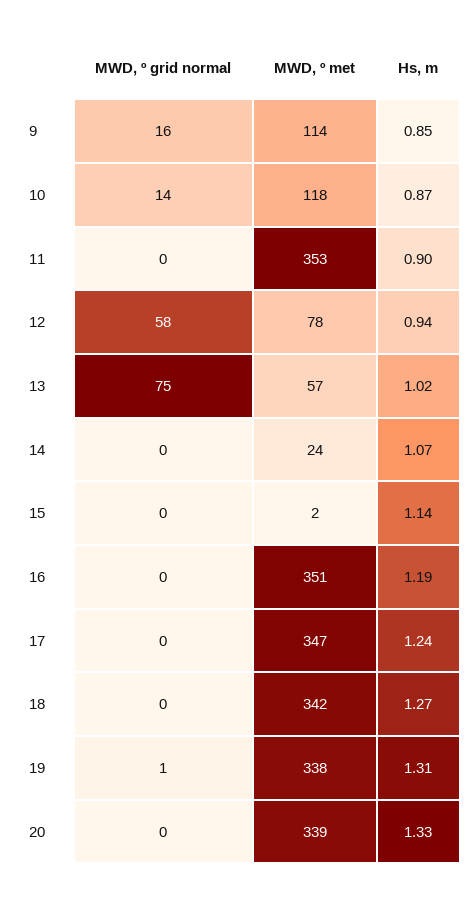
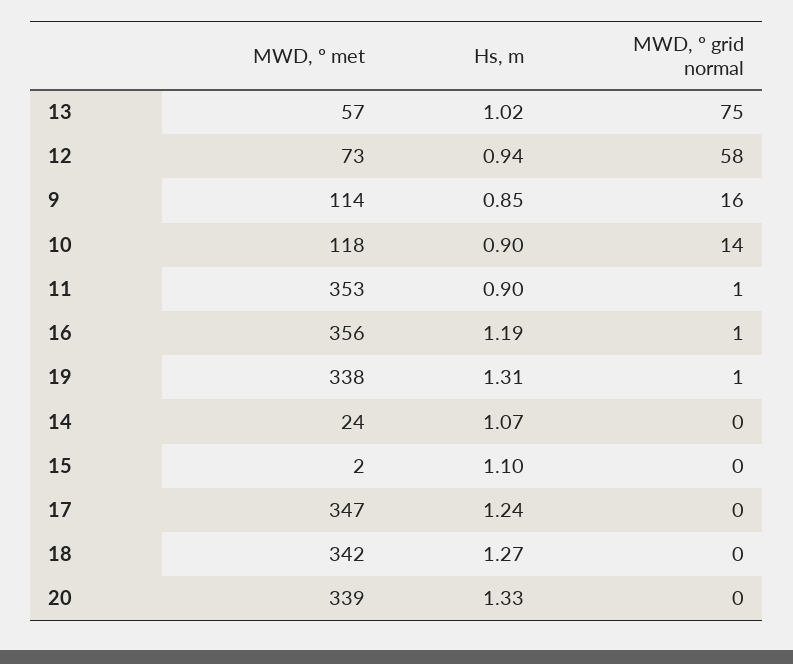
Hs, m, 10: 0.87 -> 0.9
MWD, º grid normal, 11: 0 -> 1
MWD, º met, 12: 78 -> 73
Hs, m, 15: 1.14 -> 1.1
MWD, º grid normal, 16: 0 -> 1
MWD, º met, 16: 351 -> 356

